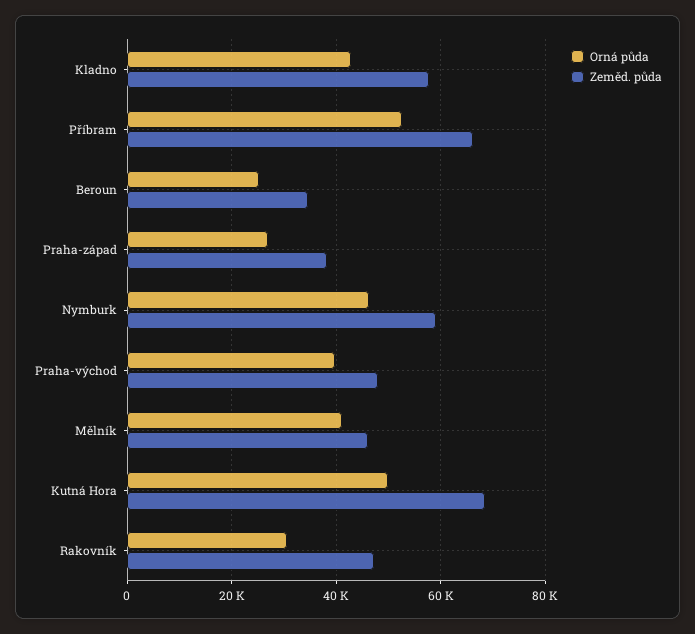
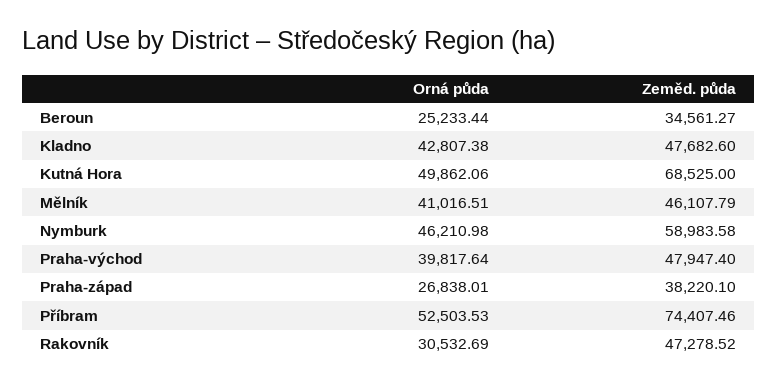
Zeměd. půda, Kladno: 58000 -> 47682.6
Zeměd. půda, Příbram: 66000 -> 74407.46

